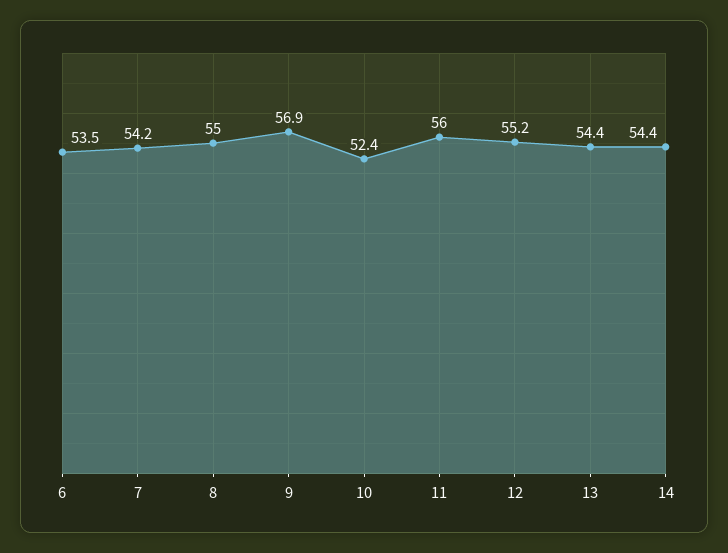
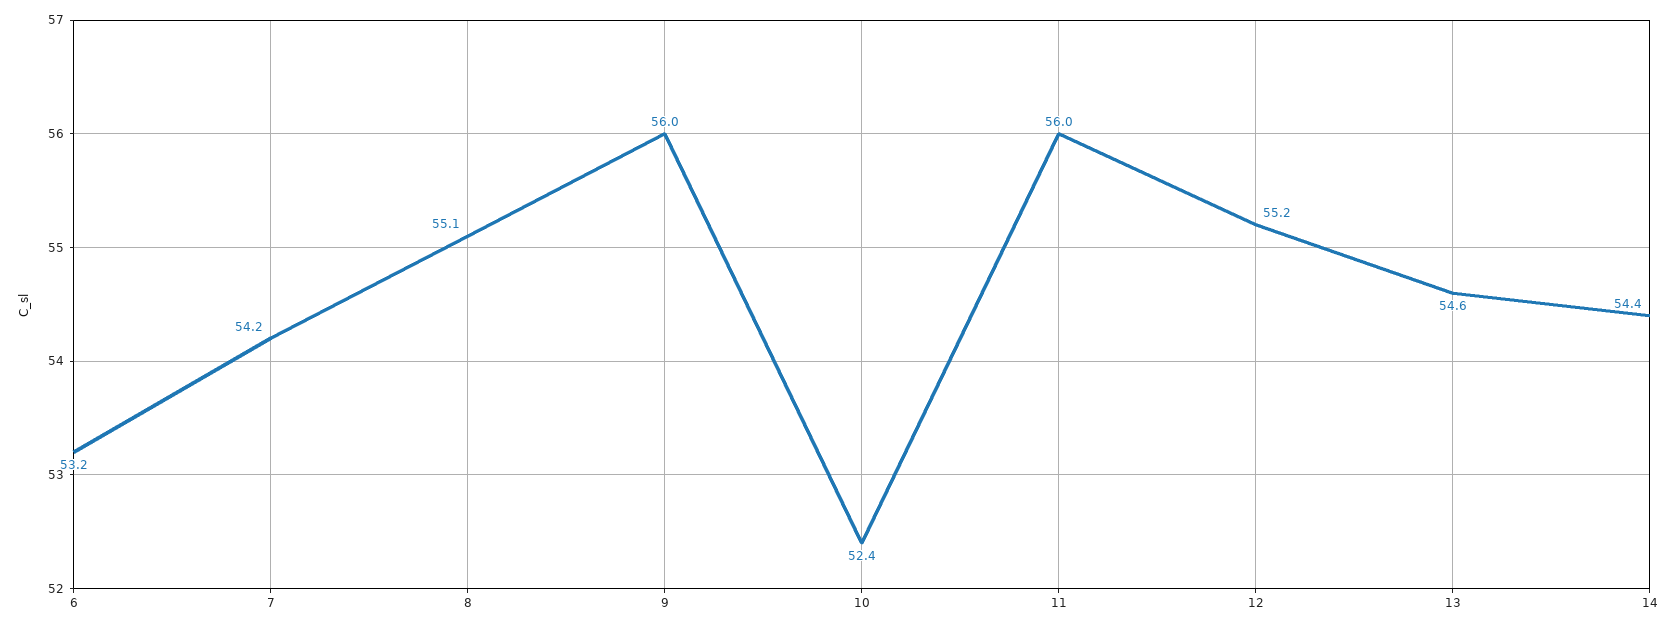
6: 53.5 -> 53.2
8: 55 -> 55.1
9: 56.9 -> 56
13: 54.4 -> 54.6

